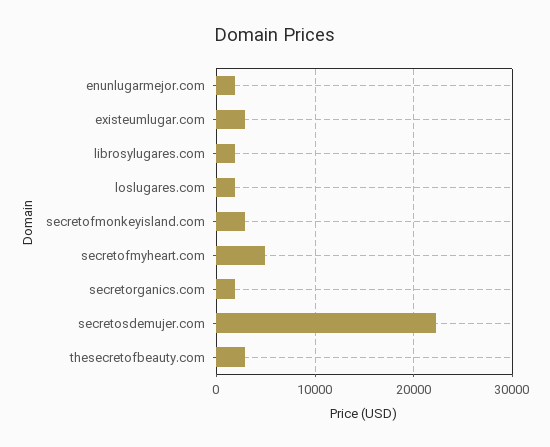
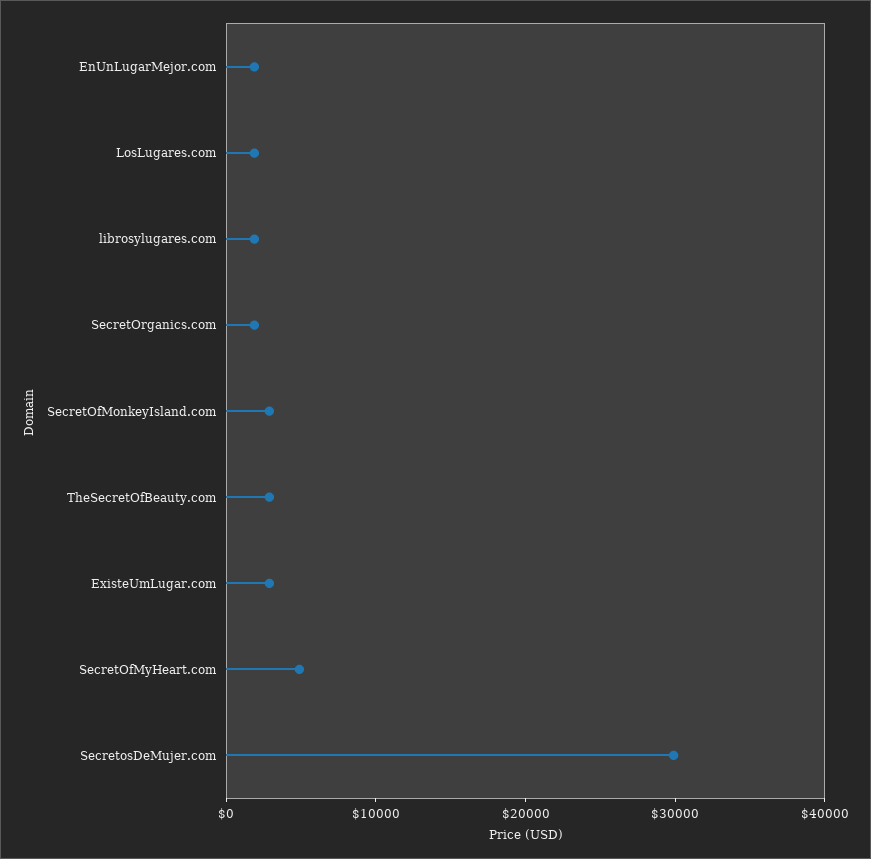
secretosdemujer.com: 22000 -> 30000

